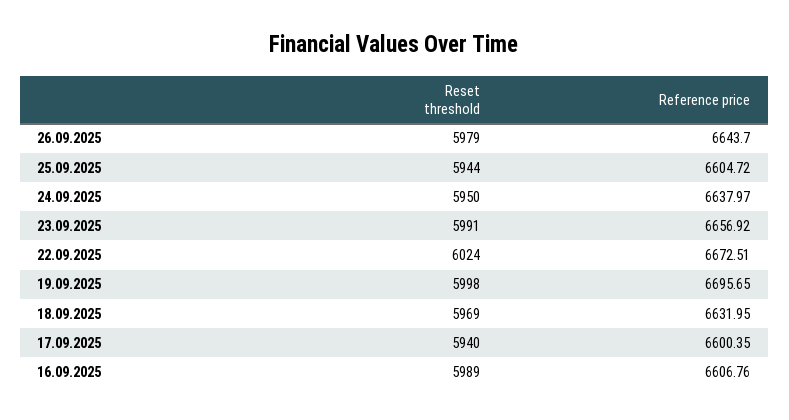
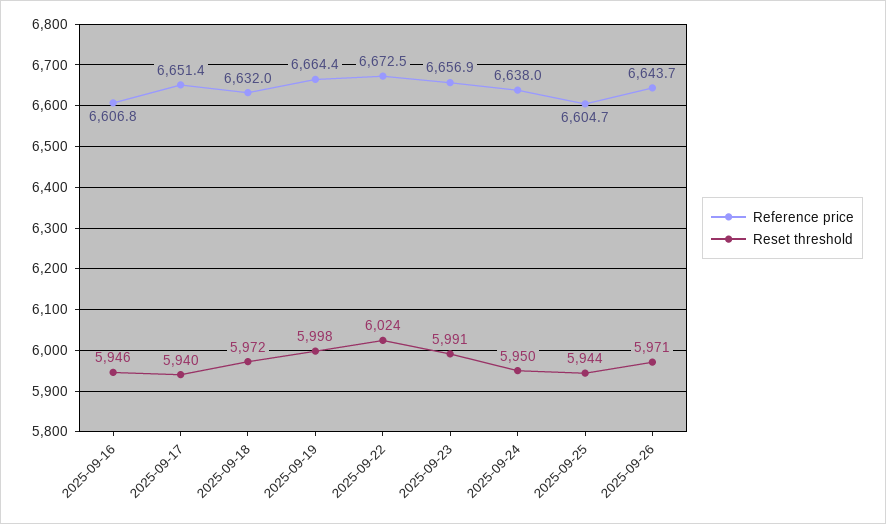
Reset threshold, 26.09.2025: 5979 -> 5971
Reference price, 19.09.2025: 6695.65 -> 6664.4
Reset threshold, 18.09.2025: 5969 -> 5972
Reference price, 17.09.2025: 6600.35 -> 6651.4
Reset threshold, 16.09.2025: 5989 -> 5946

